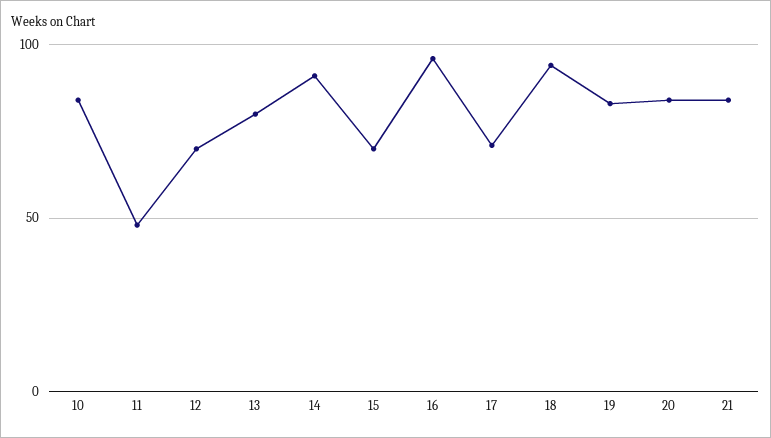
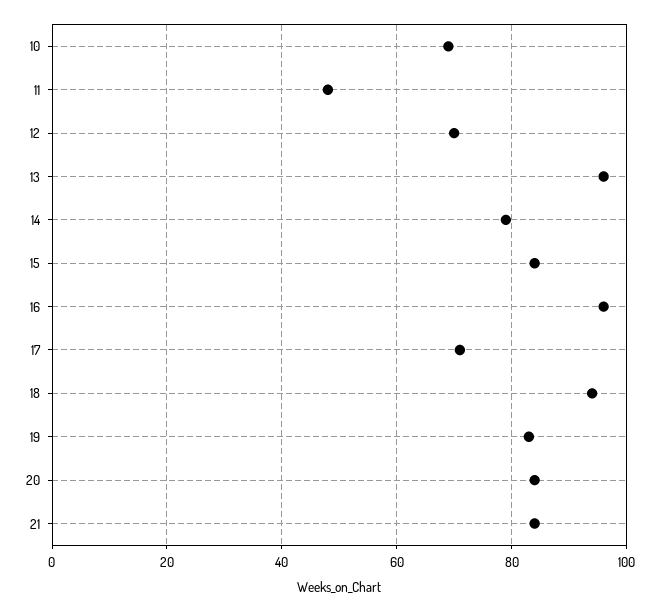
10: 85 -> 70
13: 80 -> 95
14: 90 -> 80
15: 70 -> 85

